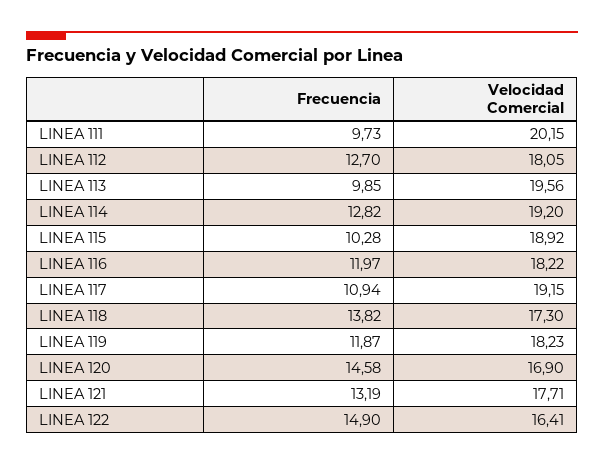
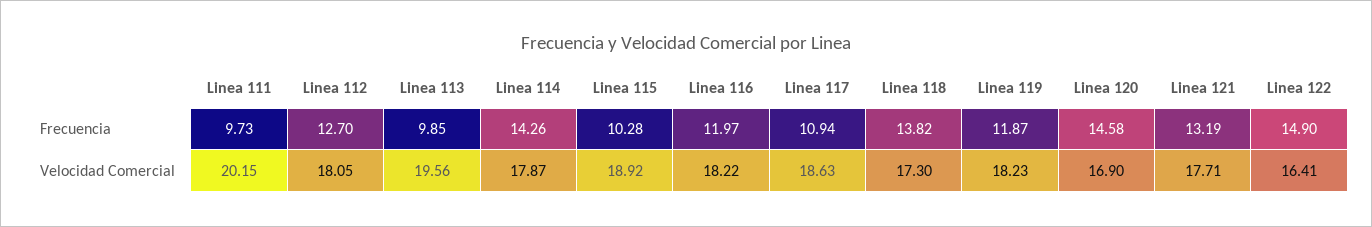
Frecuencia, LINEA 114: 12.82 -> 14.26
Velocidad Comercial, LINEA 114: 19.2 -> 17.87
Velocidad Comercial, LINEA 117: 19.15 -> 18.63

